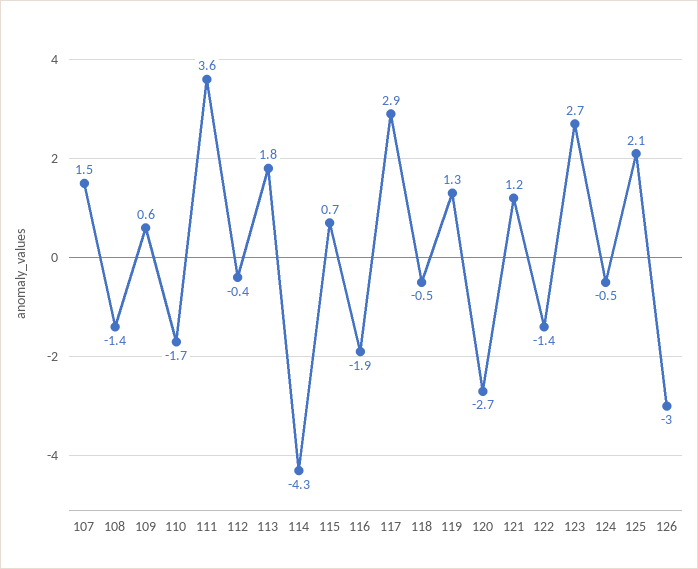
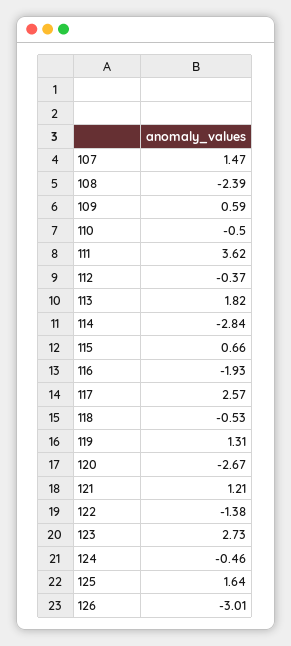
108: -1.4 -> -2.39
110: -1.7 -> -0.5
114: -4.3 -> -2.84
117: 2.9 -> 2.57
125: 2.1 -> 1.64

